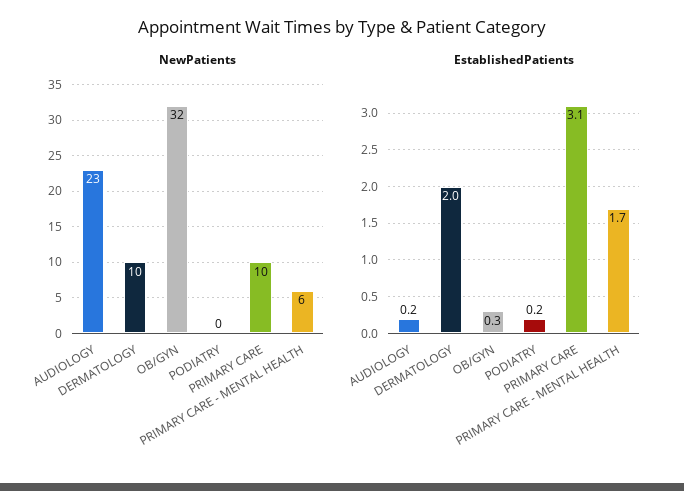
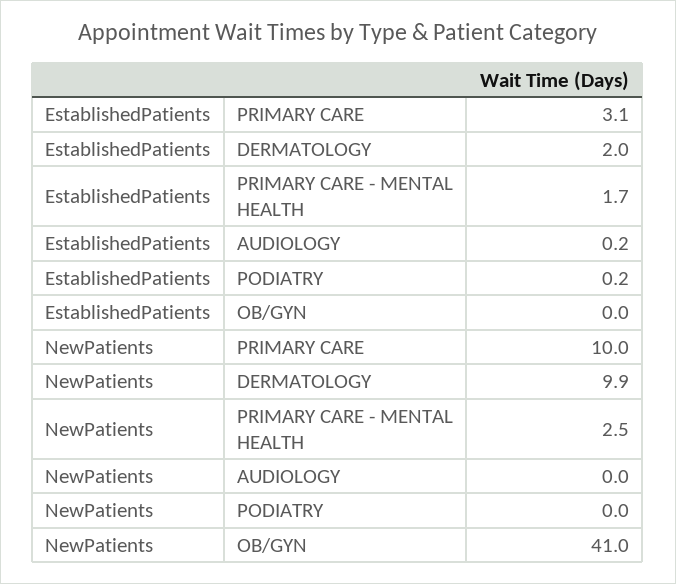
NewPatients, AUDIOLOGY: 23 -> 0
NewPatients, OB/GYN: 32 -> 41
NewPatients, PRIMARY CARE - MENTAL HEALTH: 6 -> 2.5
EstablishedPatients, OB/GYN: 0.3 -> 0

